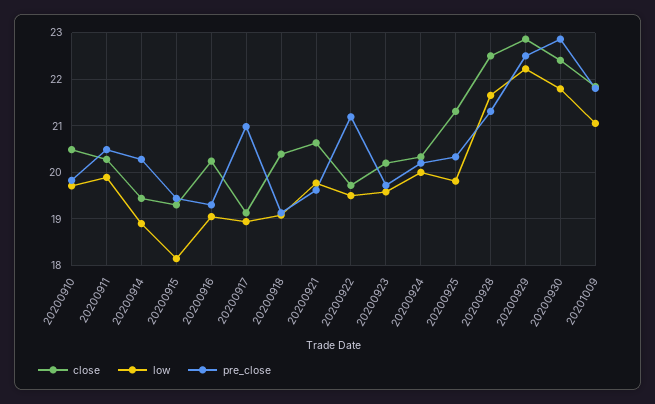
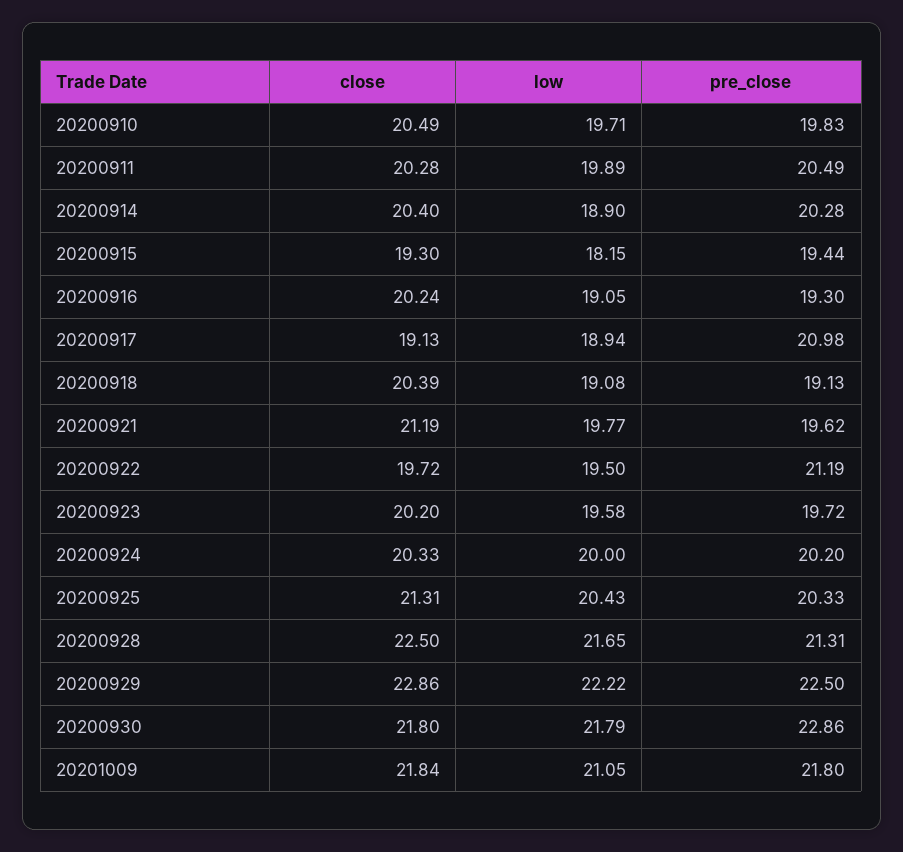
close, 20200914: 19.4 -> 20.4
close, 20200921: 20.6 -> 21.19
low, 20200925: 19.8 -> 20.43
close, 20200930: 22.4 -> 21.8

